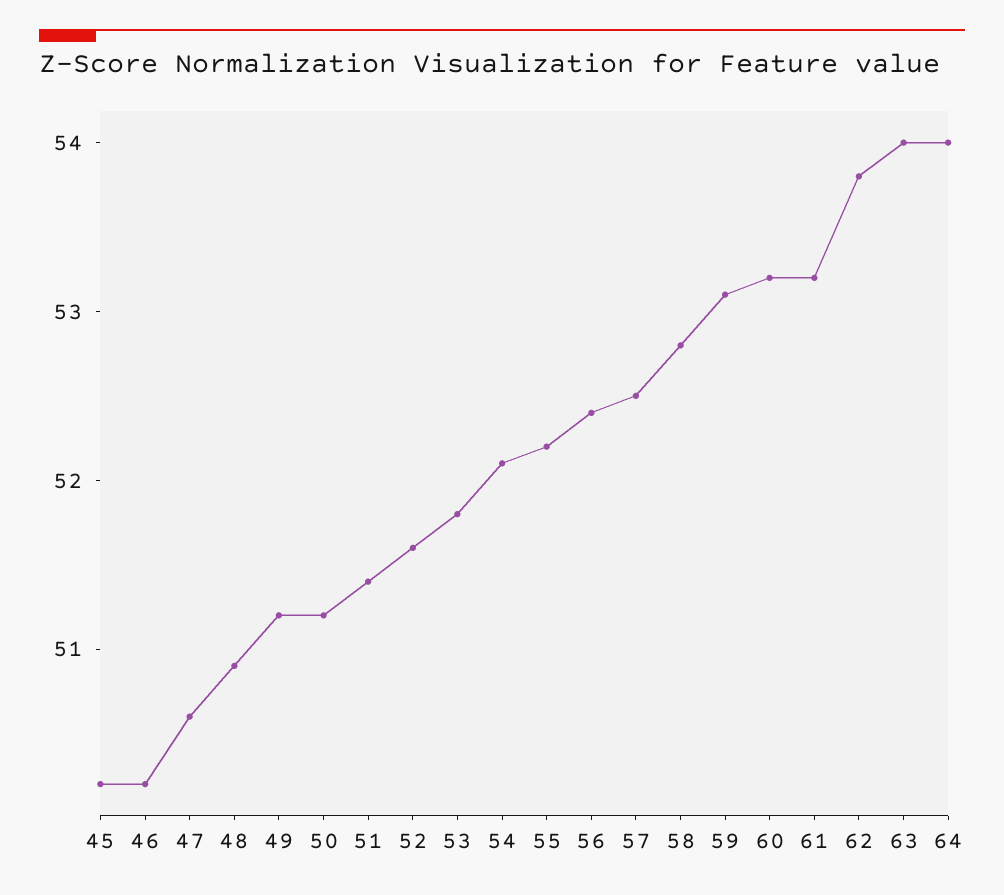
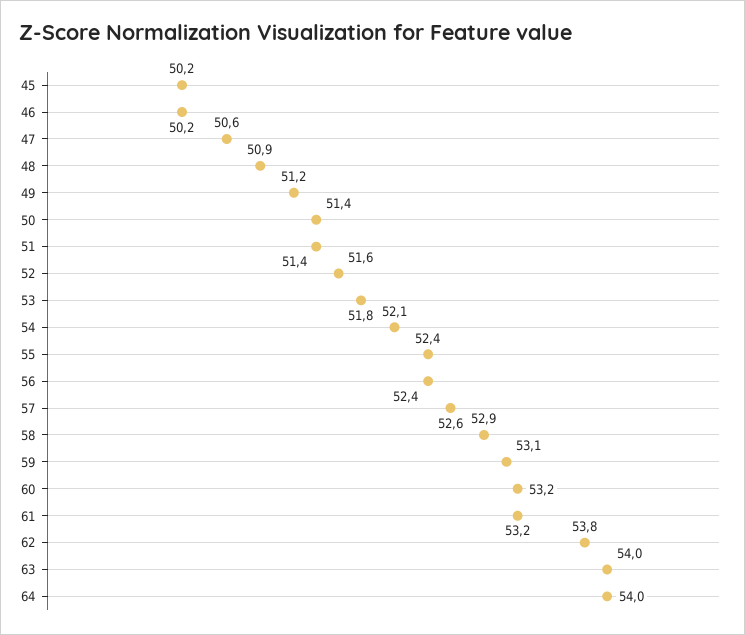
50: 51.2 -> 51.4
55: 52.2 -> 52.4
57: 52.5 -> 52.6
58: 52.8 -> 52.9

